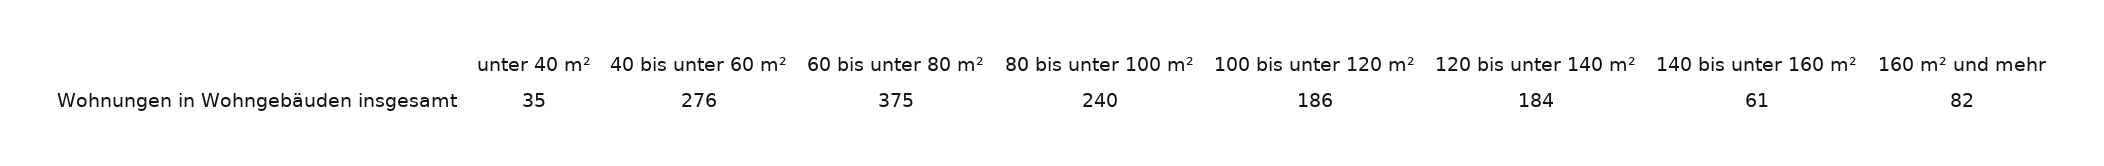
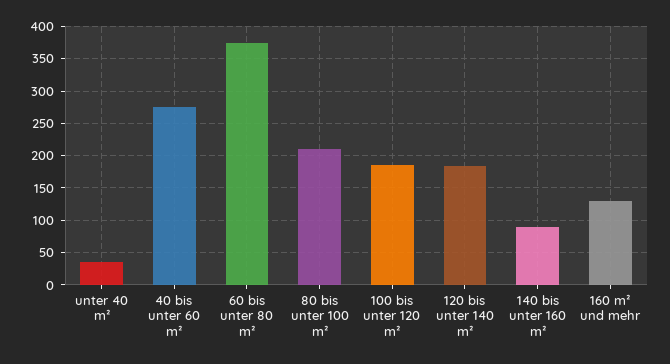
80 bis unter 100 m²: 240 -> 210
140 bis unter 160 m²: 61 -> 90
160 m² und mehr: 82 -> 130

